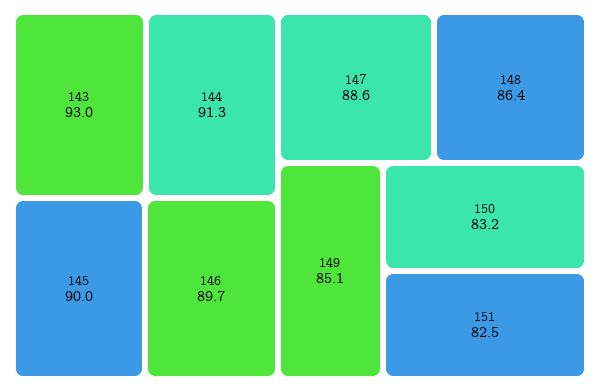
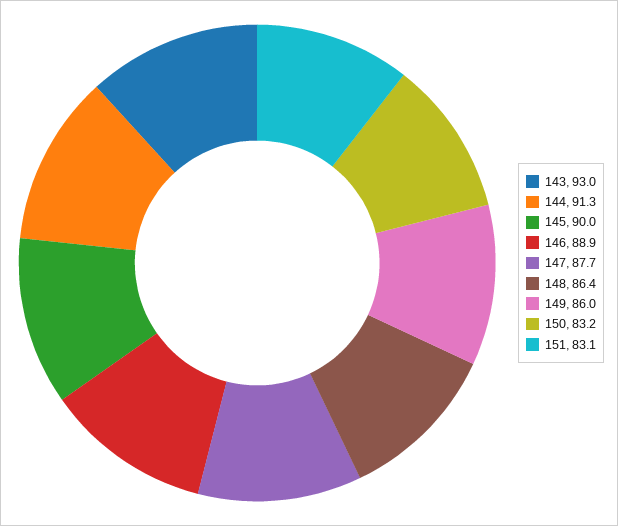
146: 89.7 -> 88.9
147: 88.6 -> 87.7
149: 85.1 -> 86
151: 82.5 -> 83.1

